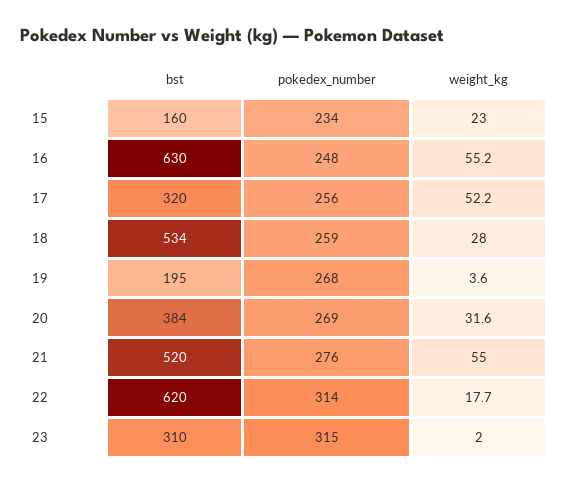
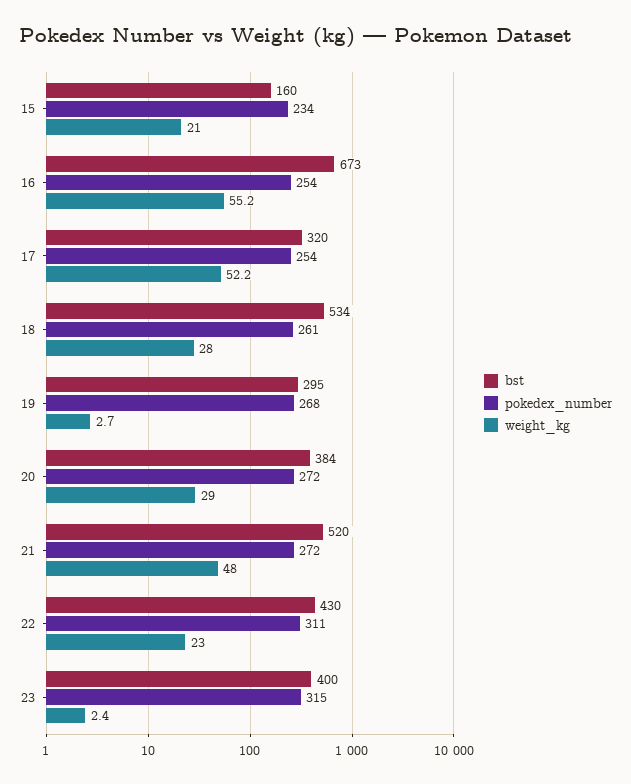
weight_kg, 15: 23 -> 21
bst, 16: 630 -> 673
pokedex_number, 16: 248 -> 254
pokedex_number, 17: 256 -> 254
pokedex_number, 18: 259 -> 261
bst, 19: 195 -> 295
weight_kg, 19: 3.6 -> 2.7
pokedex_number, 20: 269 -> 272
weight_kg, 20: 31.6 -> 29
pokedex_number, 21: 276 -> 272
weight_kg, 21: 55 -> 48
bst, 22: 620 -> 430
pokedex_number, 22: 314 -> 311
weight_kg, 22: 17.7 -> 23
bst, 23: 310 -> 400
weight_kg, 23: 2 -> 2.4

